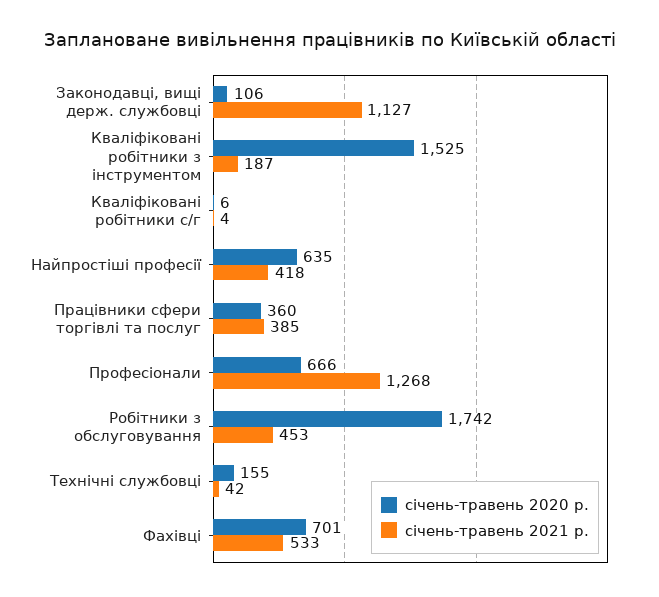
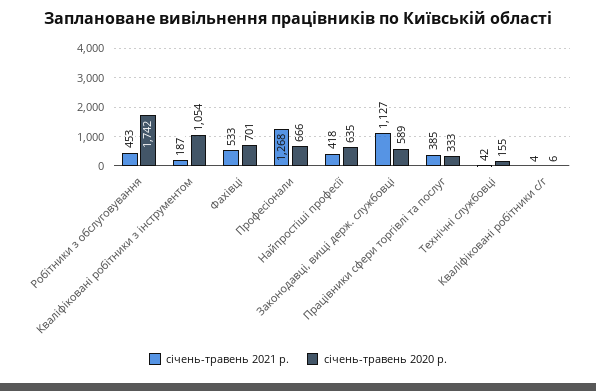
січень-травень 2020 р., Законодавці, вищі держ. службовці: 106 -> 589
січень-травень 2020 р., Кваліфіковані робітники з інструментом: 1525 -> 1054
січень-травень 2020 р., Працівники сфери торгівлі та послуг: 360 -> 333

